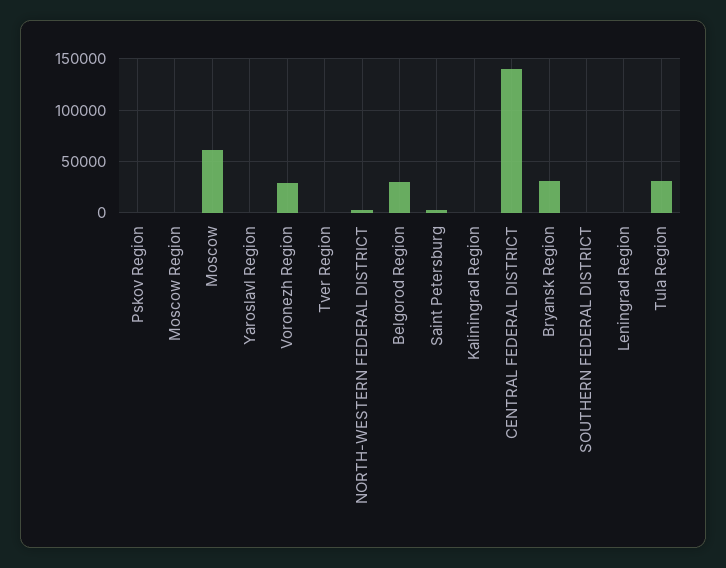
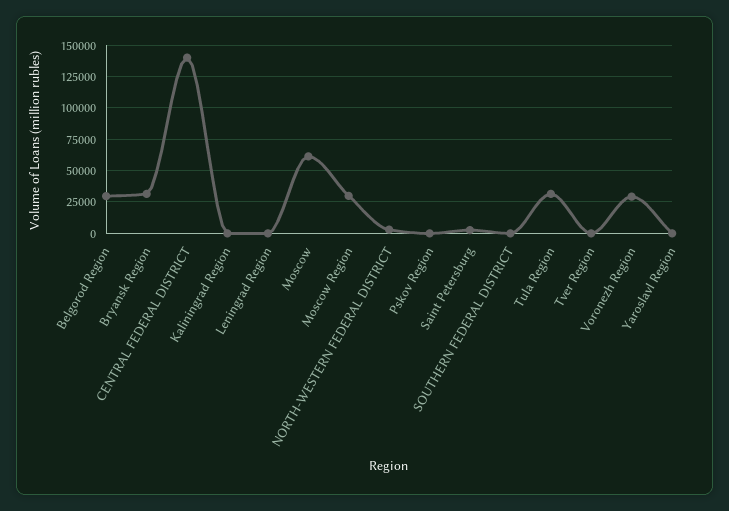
Moscow Region: 0 -> 30000

